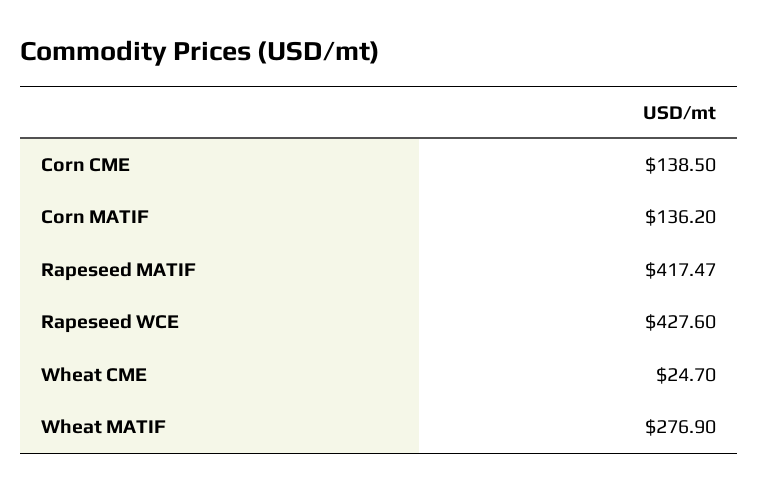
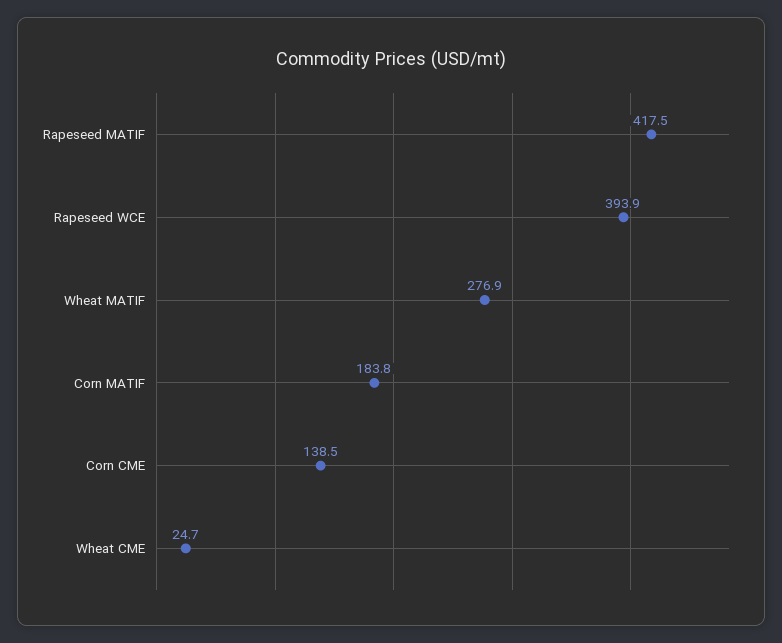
Corn MATIF: 136.2 -> 183.8
Rapeseed WCE: 427.6 -> 393.9

